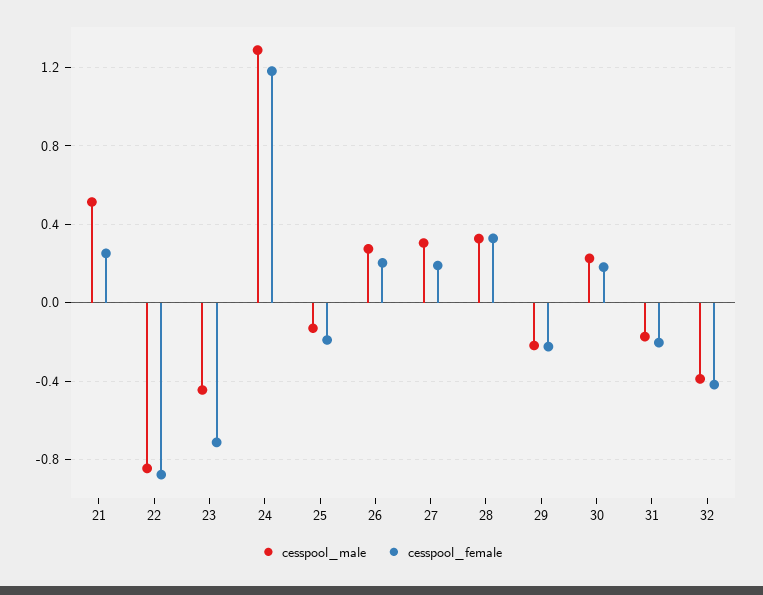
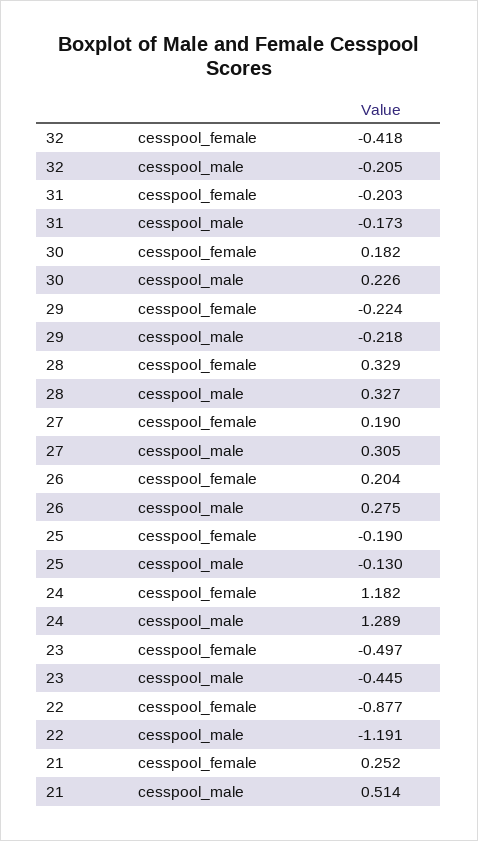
cesspool_male, 22: -0.85 -> -1.191
cesspool_female, 23: -0.7 -> -0.497
cesspool_male, 32: -0.4 -> -0.205

